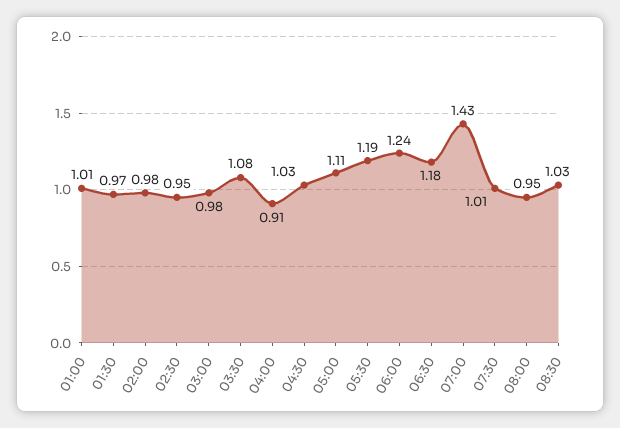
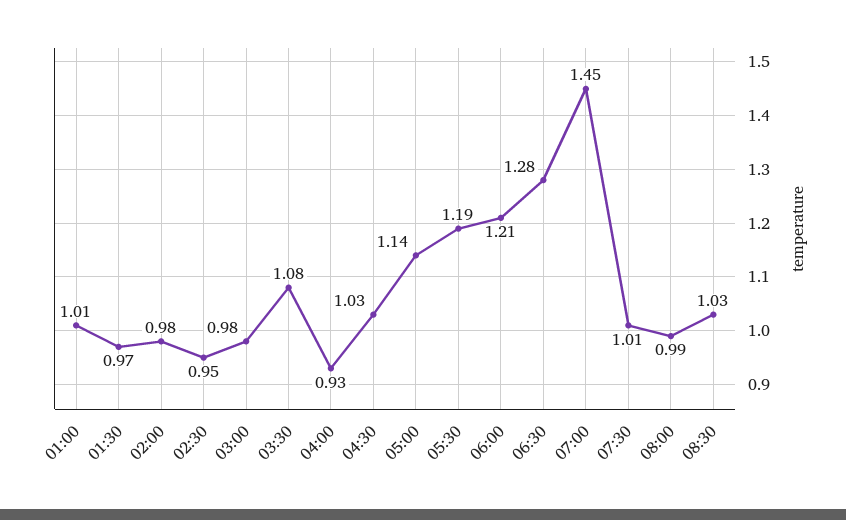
04:00: 0.91 -> 0.93
05:00: 1.11 -> 1.14
06:00: 1.24 -> 1.21
06:30: 1.18 -> 1.28
07:00: 1.43 -> 1.45
08:00: 0.95 -> 0.99

